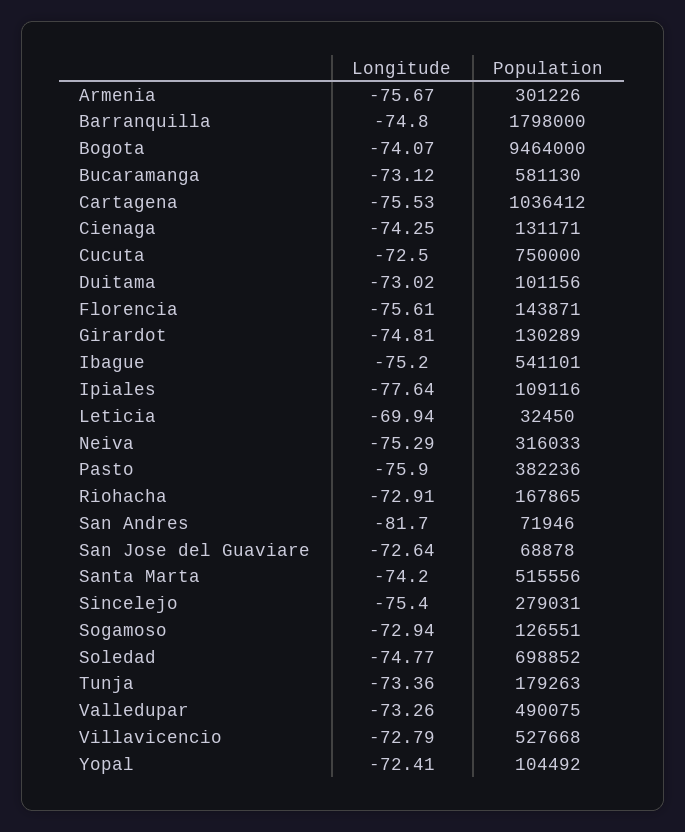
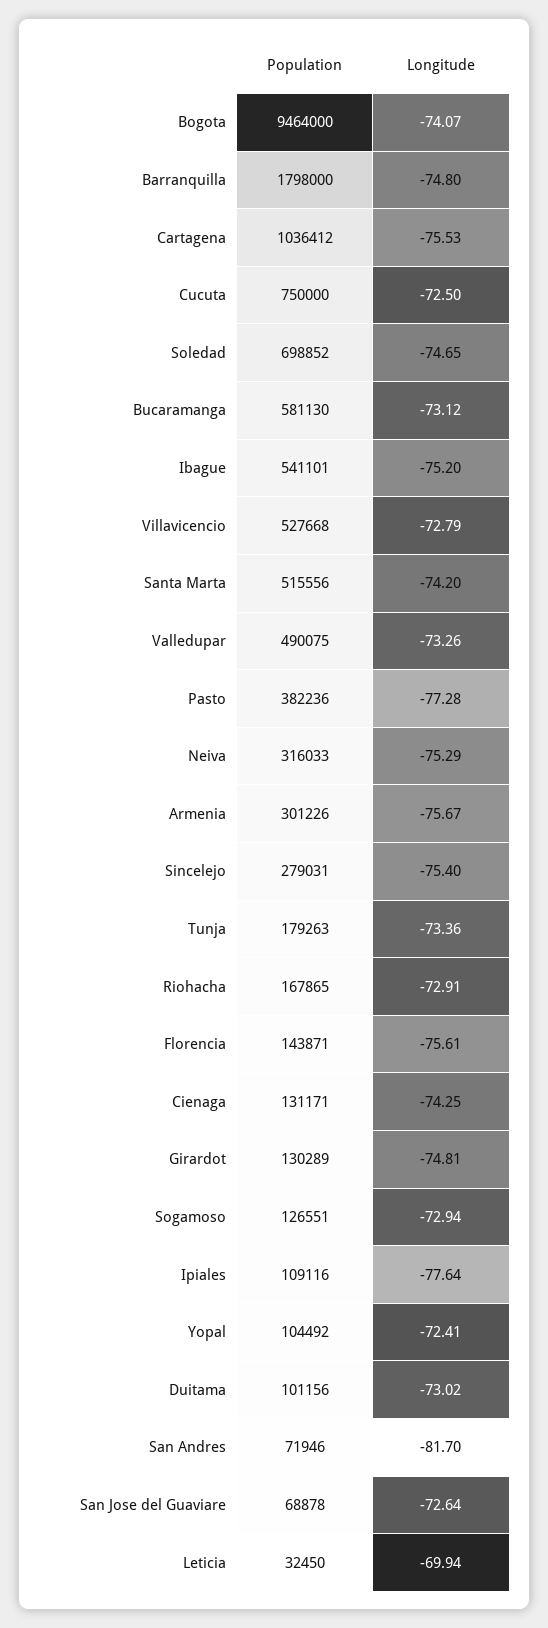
Longitude, Pasto: -75.9 -> -77.28
Longitude, Soledad: -74.77 -> -74.65

